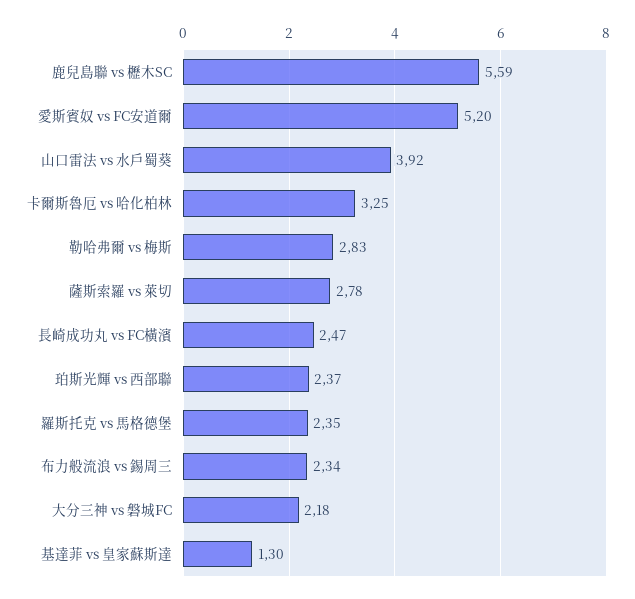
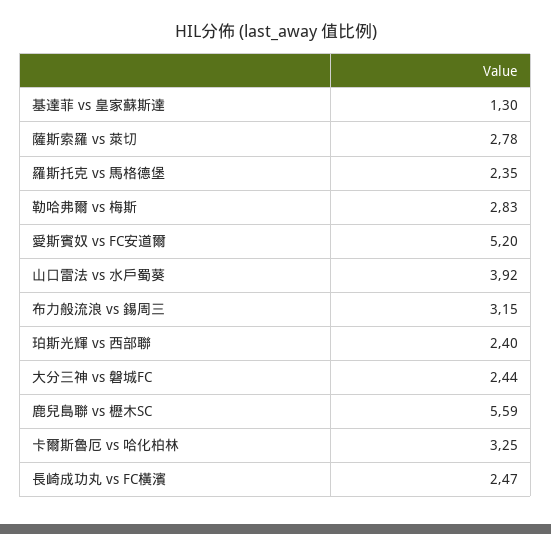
珀斯光輝 vs 西部聯: 2.37 -> 2.4
布力般流浪 vs 錫周三: 2.34 -> 3.15
大分三神 vs 磐城FC: 2.18 -> 2.44

